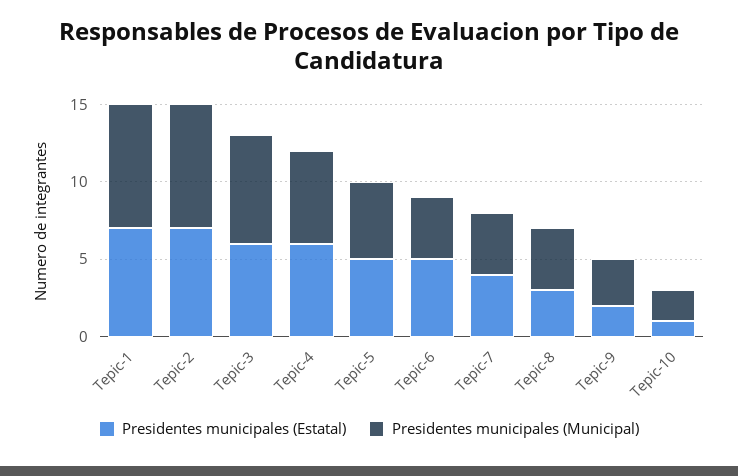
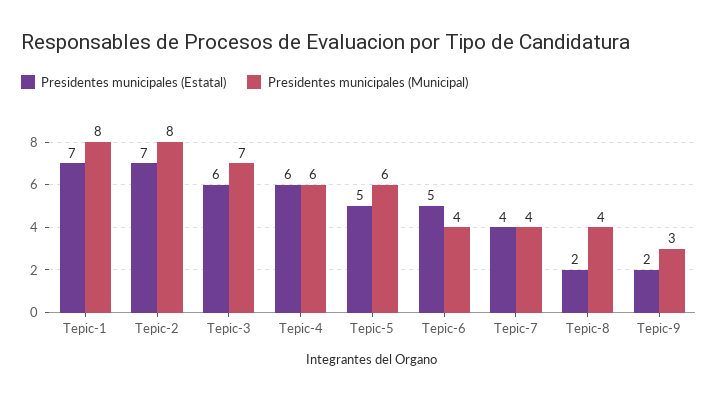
Presidentes municipales (Municipal), Tepic-5: 5 -> 6
Presidentes municipales (Estatal), Tepic-8: 3 -> 2
Presidentes municipales (Estatal), Tepic-10: 1 -> none
Presidentes municipales (Municipal), Tepic-10: 2 -> none

